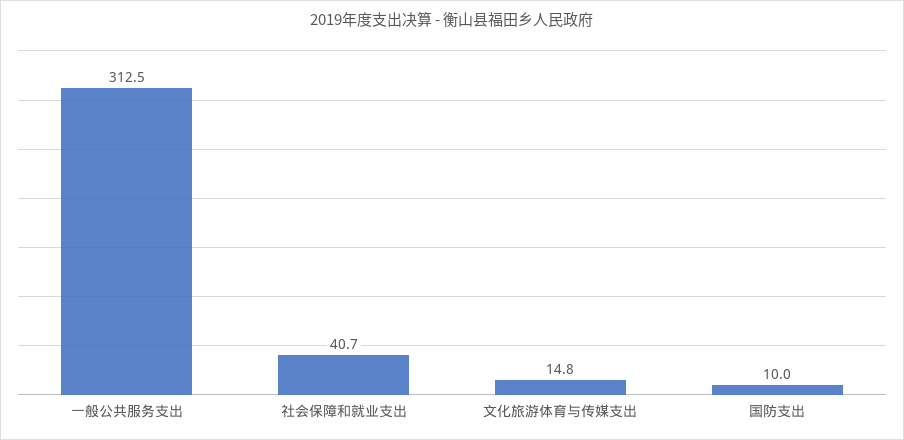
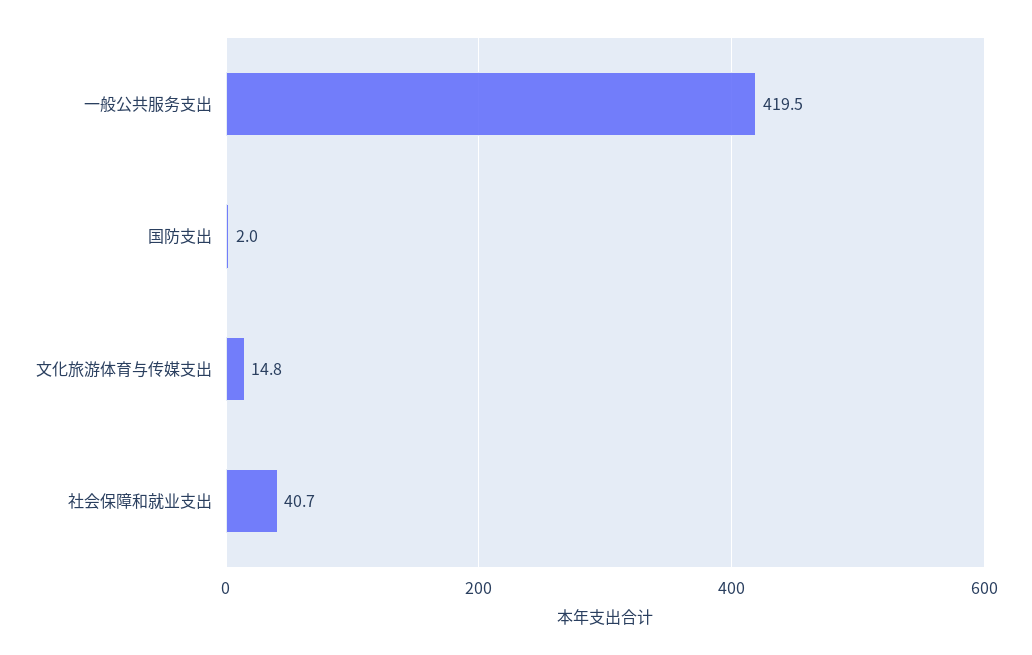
一般公共服务支出: 312.5 -> 419.5
国防支出: 10 -> 2

